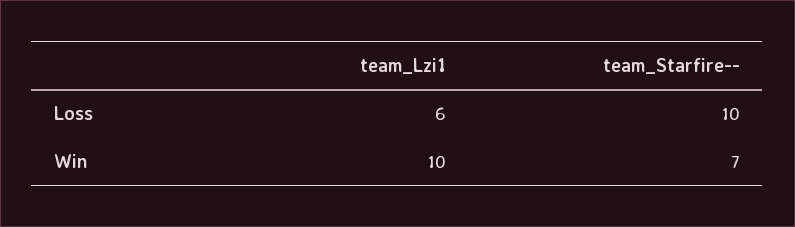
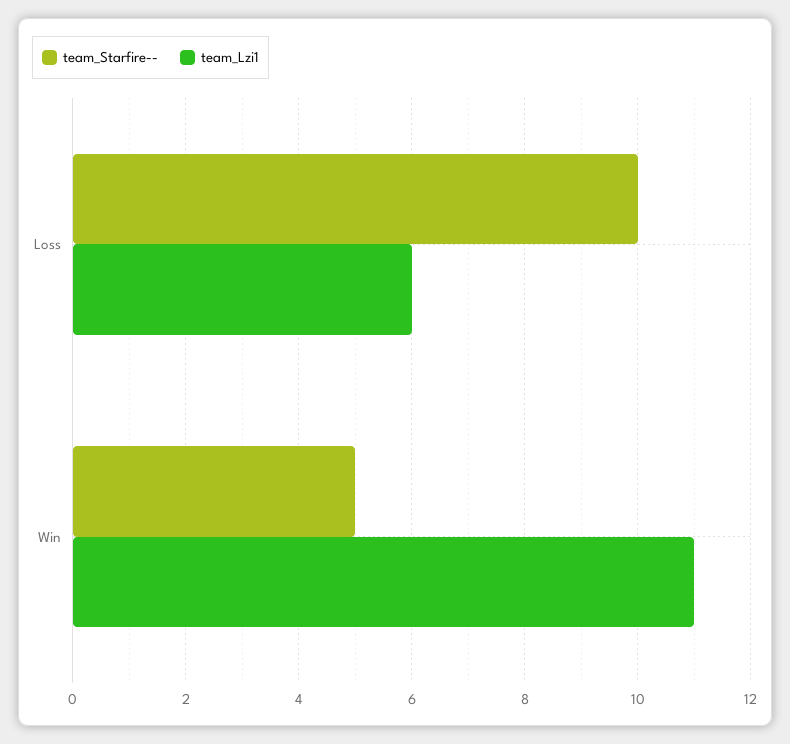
team_Lzi1, Win: 10 -> 11
team_Starfire--, Win: 7 -> 5

